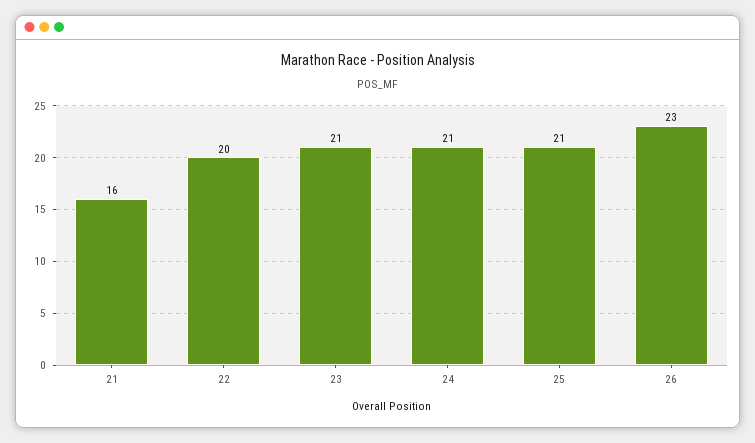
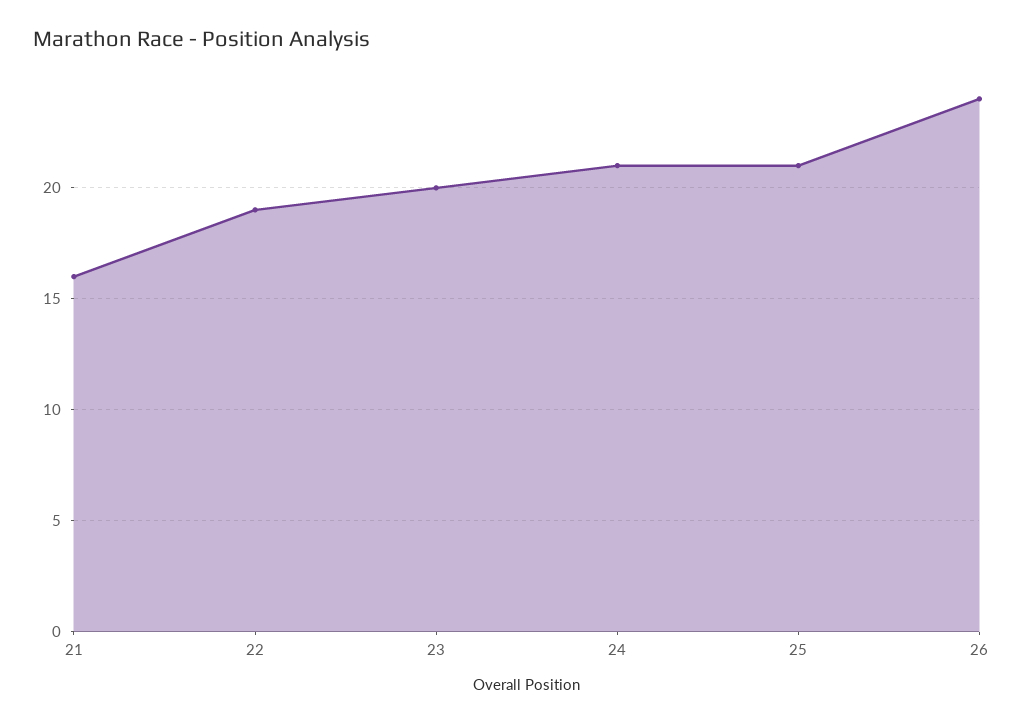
22: 20 -> 19
23: 21 -> 20
26: 23 -> 24

